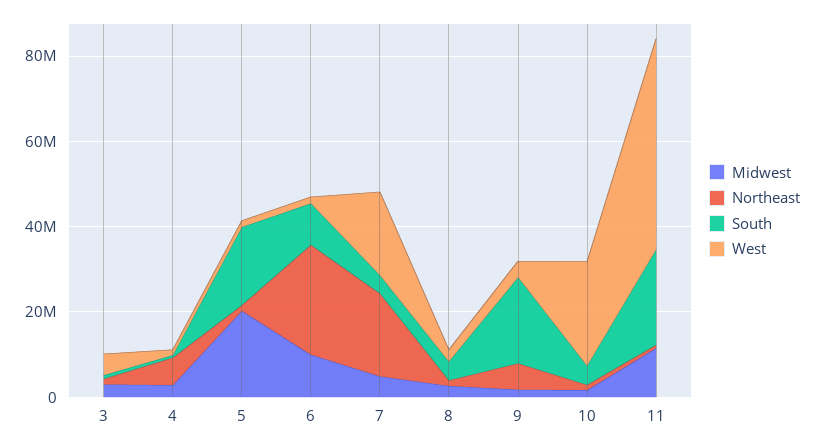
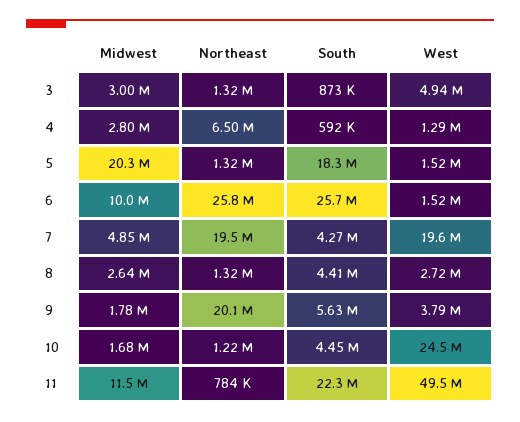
South, 6: 10000000 -> 25700000
Northeast, 9: 5000000 -> 20100000
South, 9: 20000000 -> 5630000

